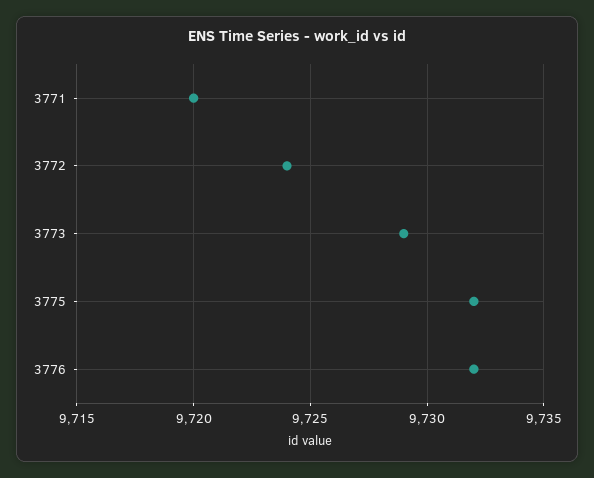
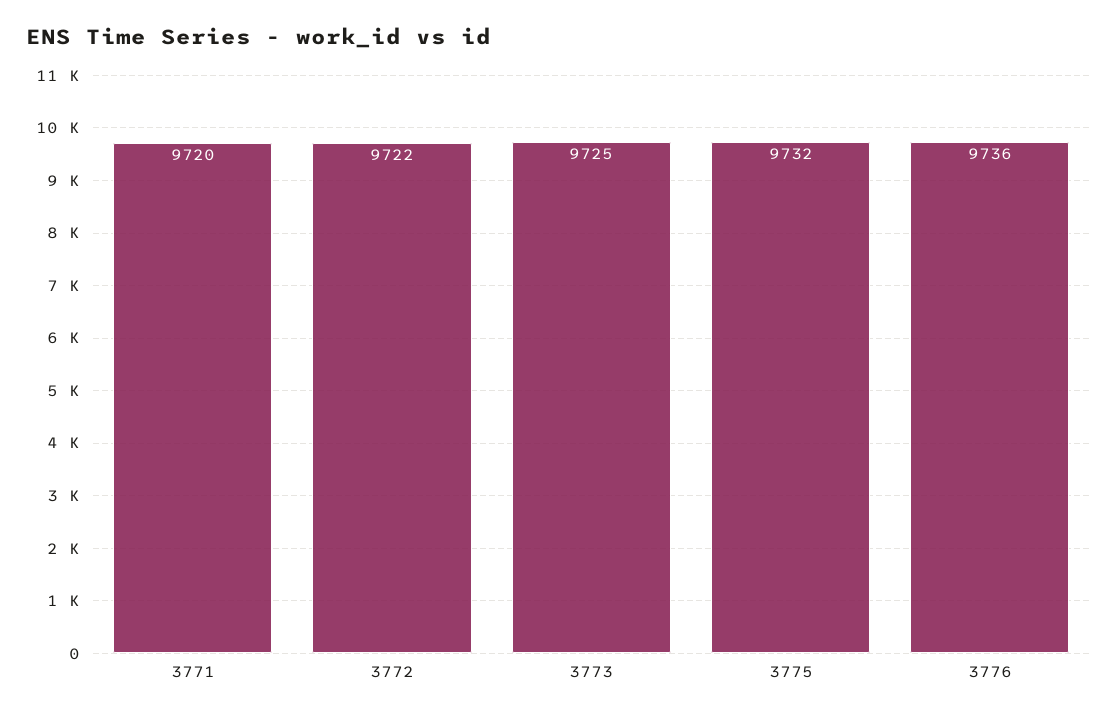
3772: 9724 -> 9722
3773: 9729 -> 9725
3776: 9732 -> 9736

